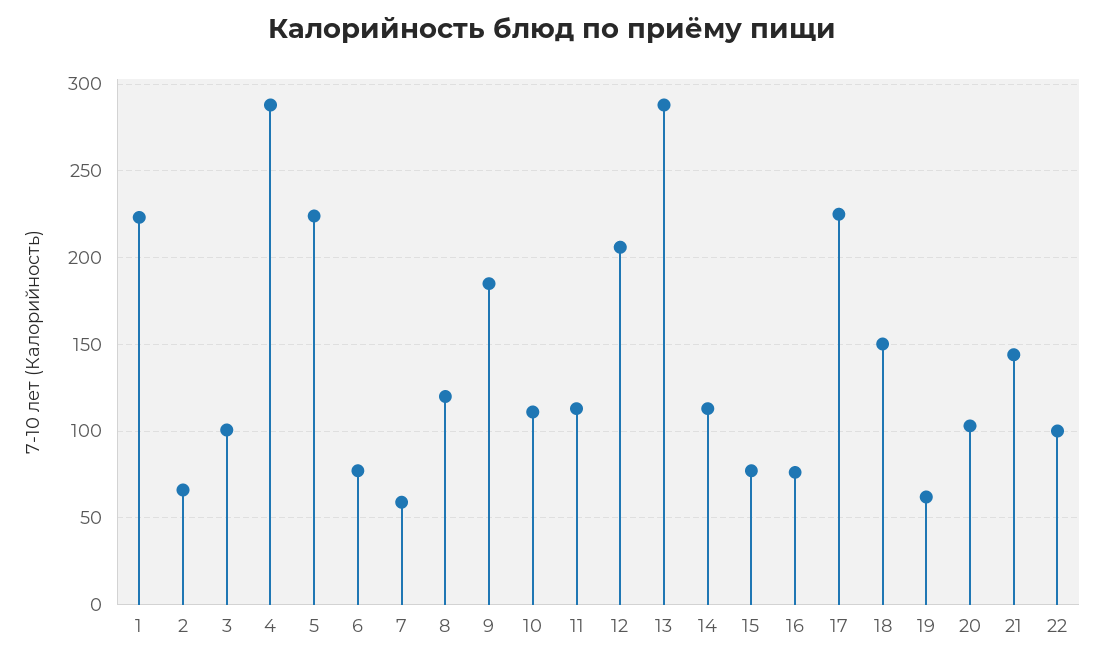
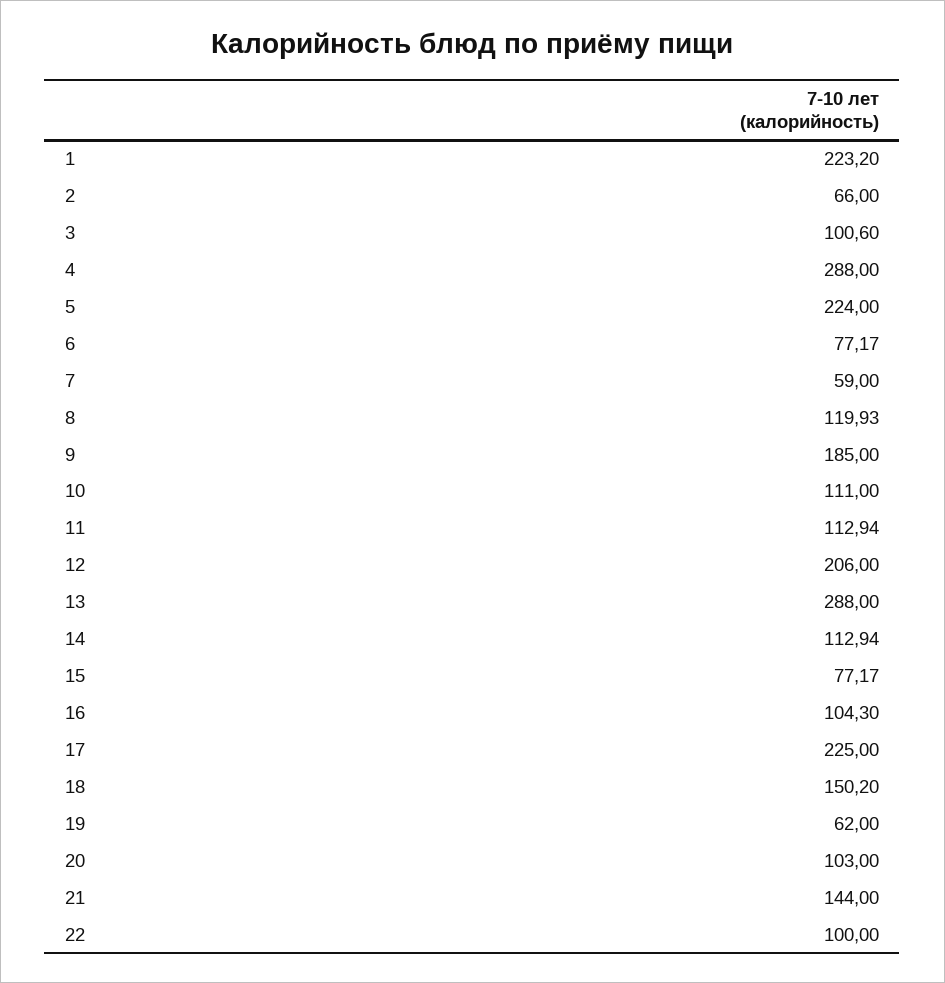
16: 75 -> 104.3

